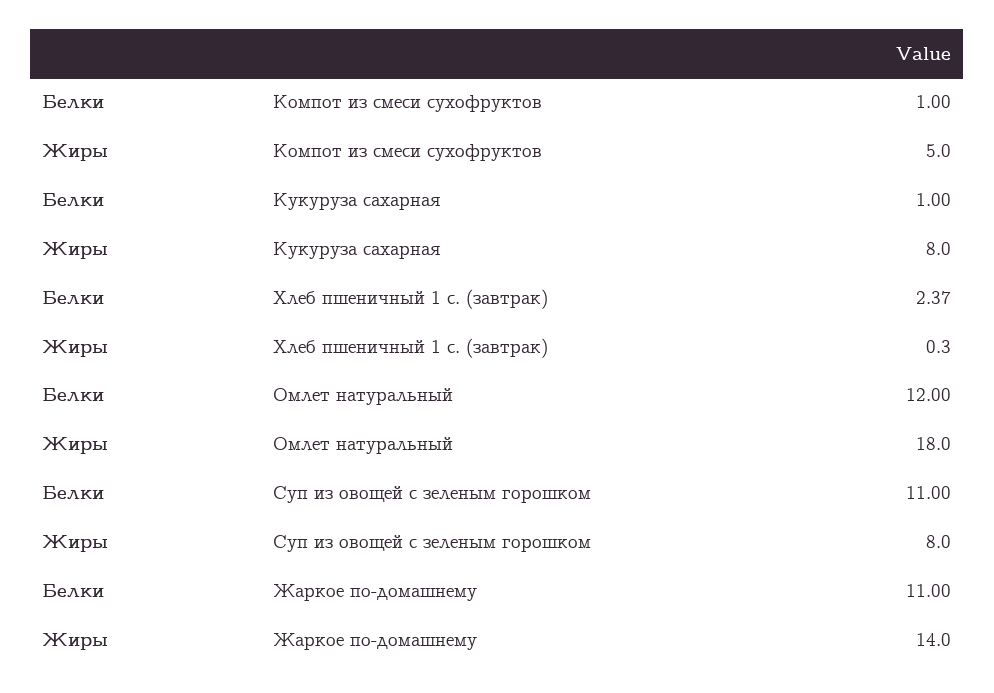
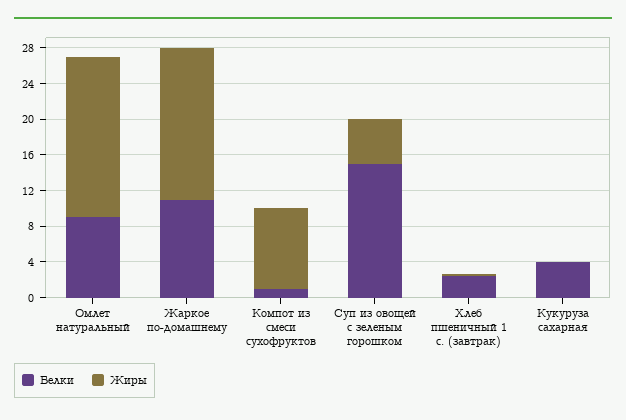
Жиры, Компот из смеси сухофруктов: 5 -> 9
Белки, Кукуруза сахарная: 1 -> 4
Жиры, Кукуруза сахарная: 8 -> 0
Белки, Омлет натуральный: 12 -> 9
Белки, Суп из овощей с зеленым горошком: 11 -> 15
Жиры, Суп из овощей с зеленым горошком: 8 -> 5
Жиры, Жаркое по-домашнему: 14 -> 17

